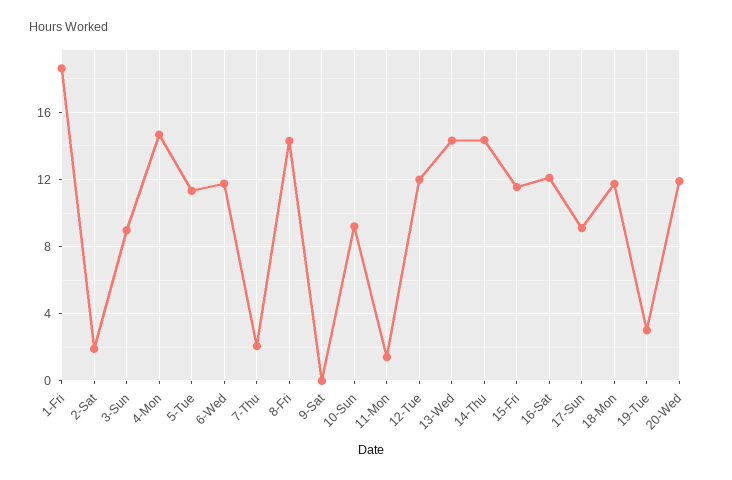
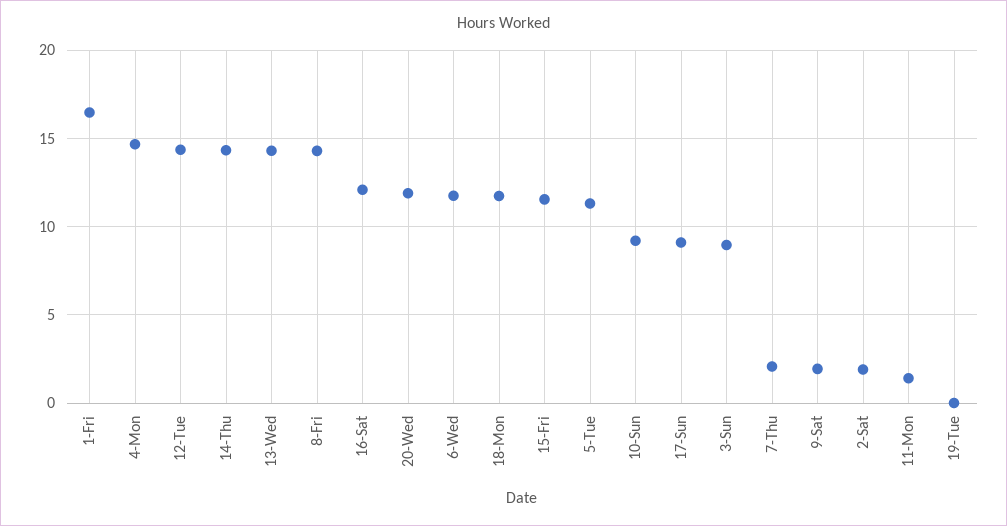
1-Fri: 18.5 -> 16.5
9-Sat: 0 -> 2
12-Tue: 12 -> 14.5
19-Tue: 3 -> 0

